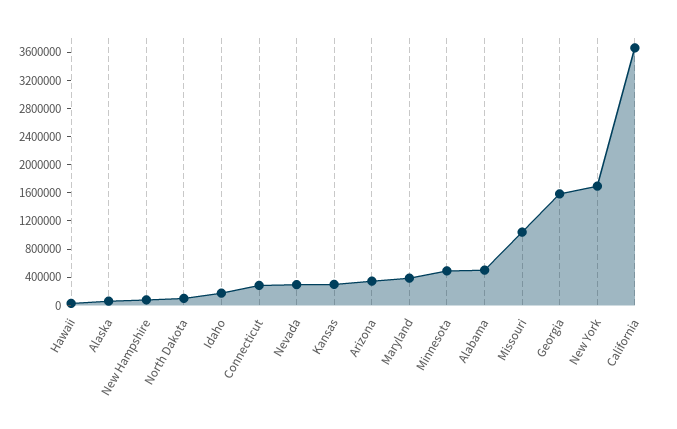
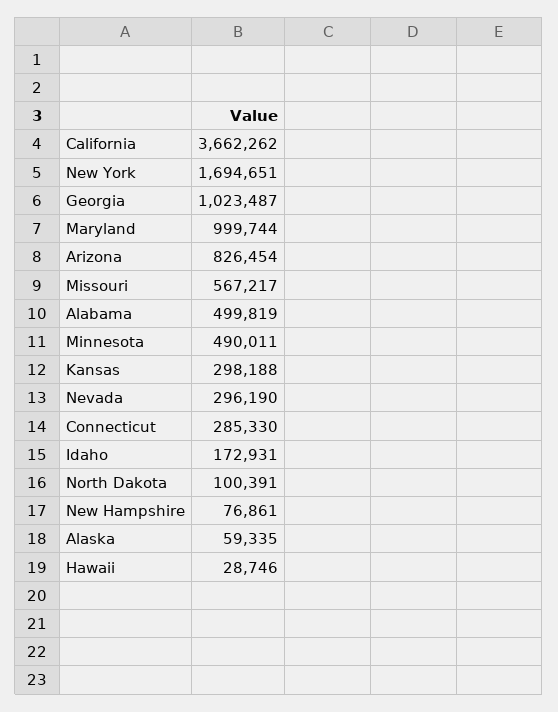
Arizona: 400000 -> 826454
Maryland: 400000 -> 999744
Missouri: 1000000 -> 567217
Georgia: 1600000 -> 1023487

